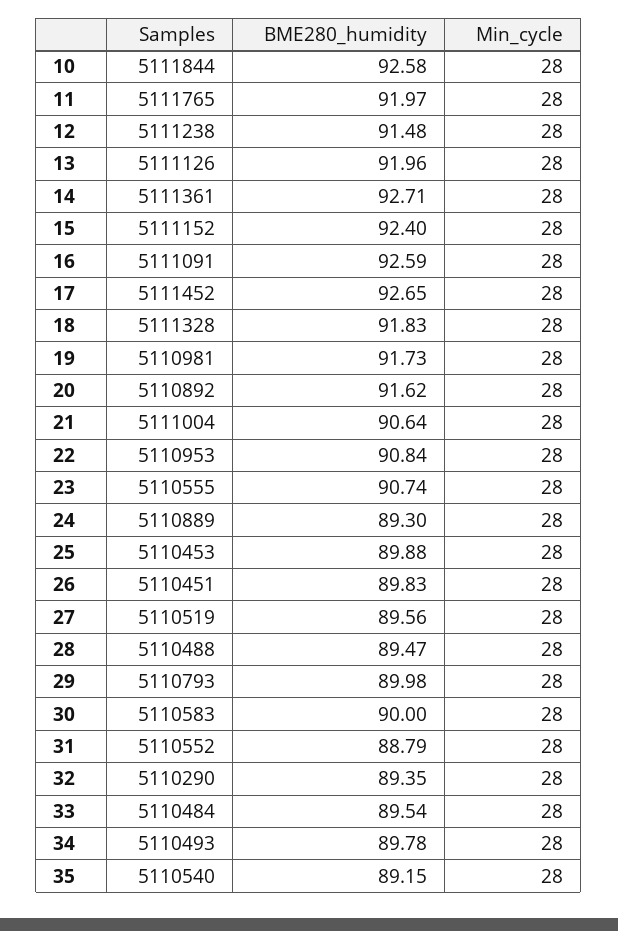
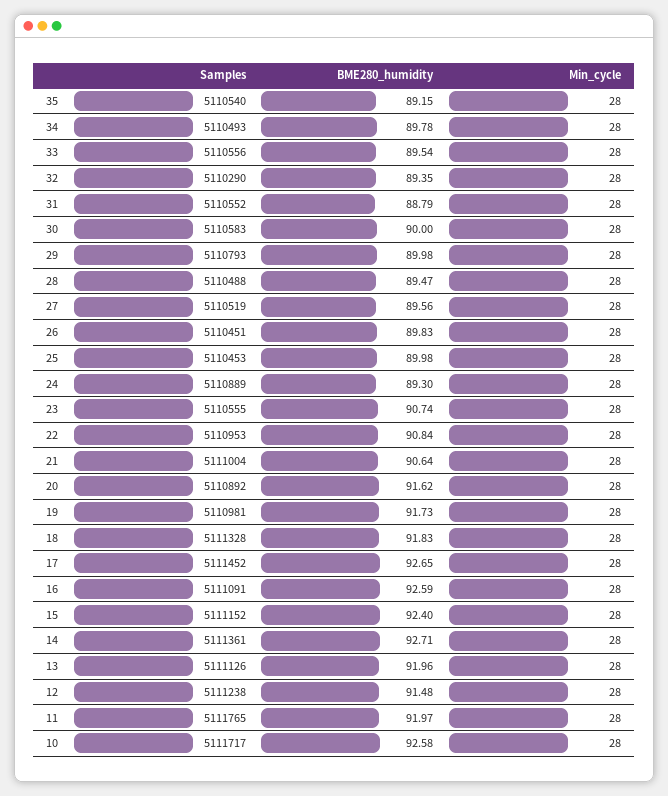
Samples, 10: 5111844 -> 5111717
BME280_humidity, 25: 89.88 -> 89.98
Samples, 33: 5110484 -> 5110556

